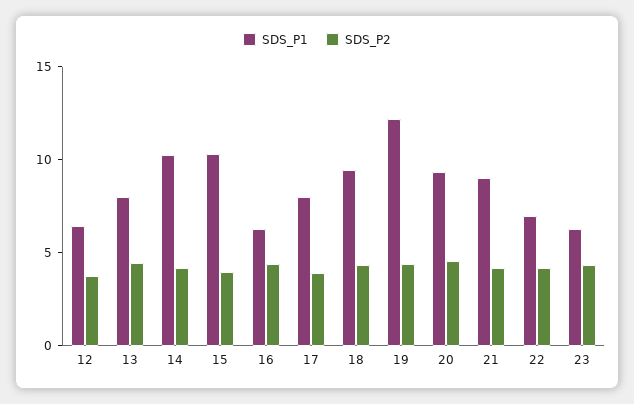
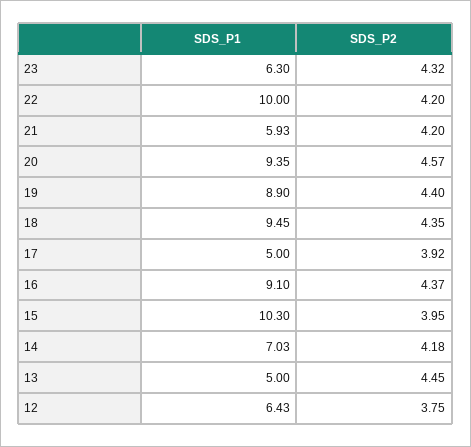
SDS_P1, 13: 8 -> 5
SDS_P1, 14: 10 -> 7.03
SDS_P1, 16: 6 -> 9.1
SDS_P1, 17: 8 -> 5
SDS_P1, 19: 12 -> 8.9
SDS_P1, 21: 9 -> 5.93
SDS_P1, 22: 7 -> 10

